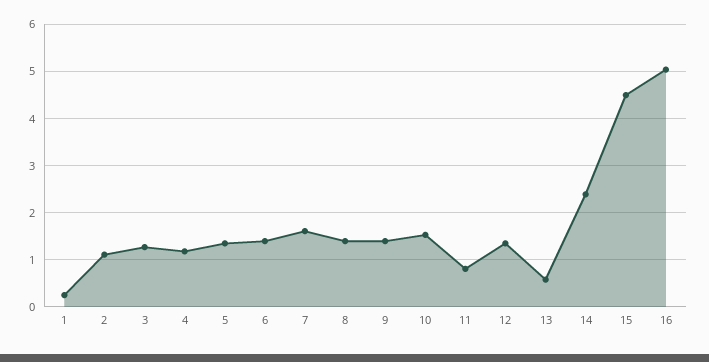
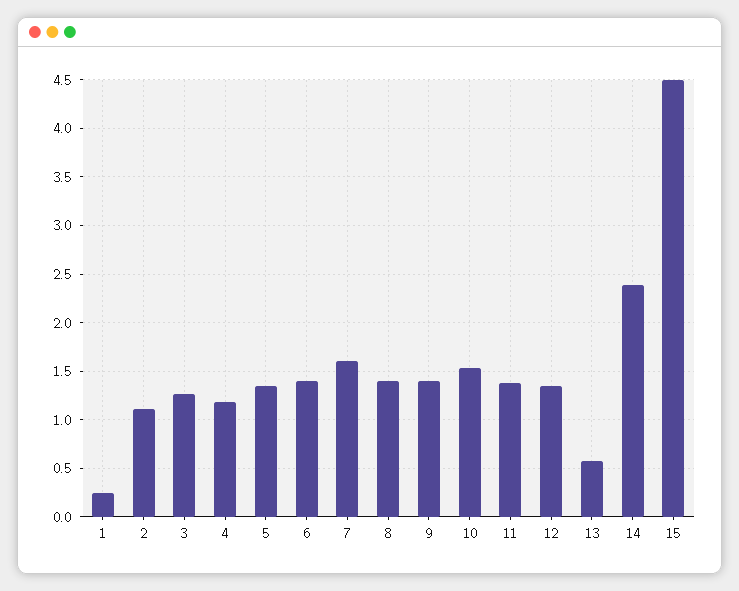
11: 0.8 -> 1.4
16: 5 -> none

